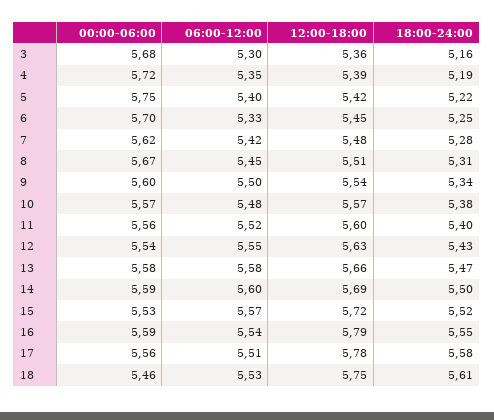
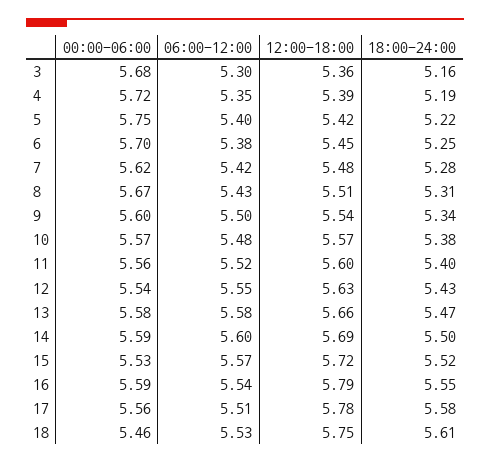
06:00-12:00, 6: 5.33 -> 5.38
06:00-12:00, 8: 5.45 -> 5.43

